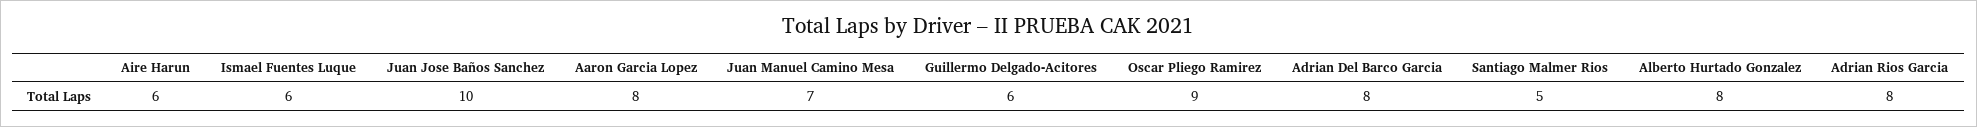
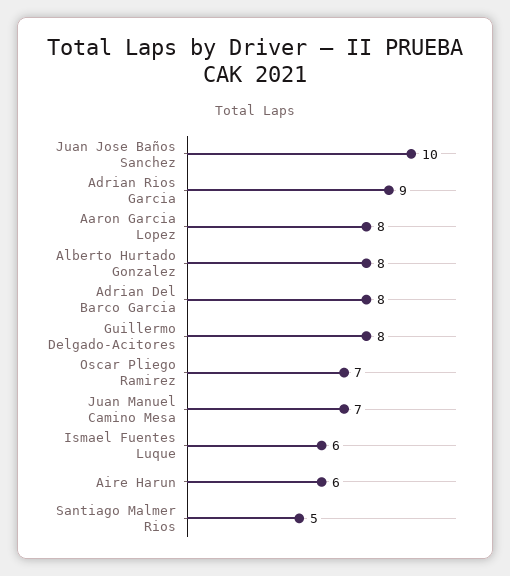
Guillermo Delgado-Acitores: 6 -> 8
Oscar Pliego Ramirez: 9 -> 7
Adrian Rios Garcia: 8 -> 9

